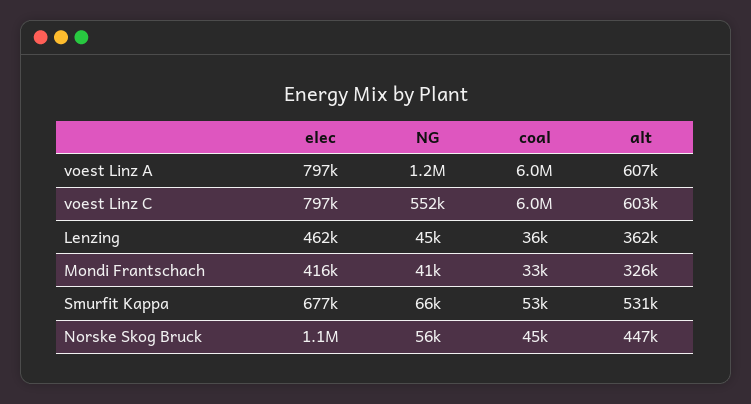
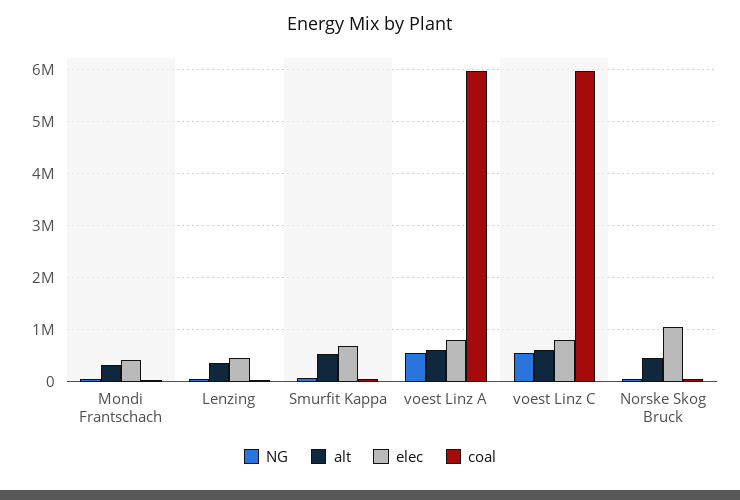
NG, voest Linz A: 1200000 -> 600000

